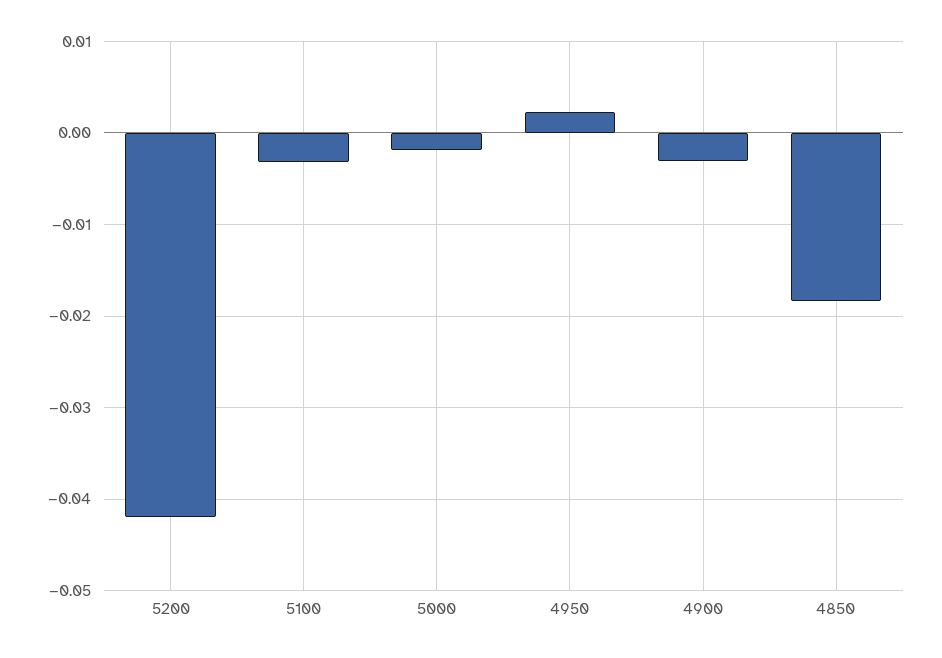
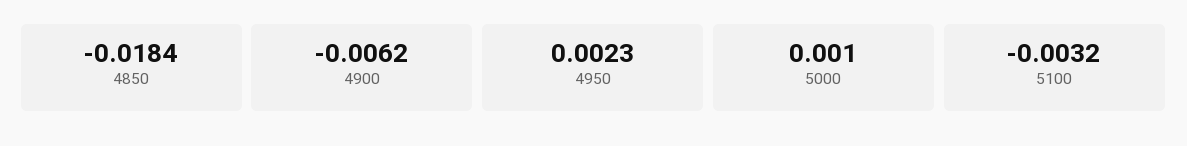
5200: -0.042 -> none
5000: -0.002 -> 0.001
4900: -0.003 -> -0.0062

